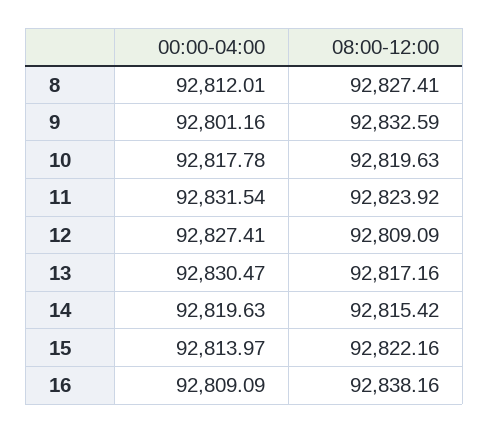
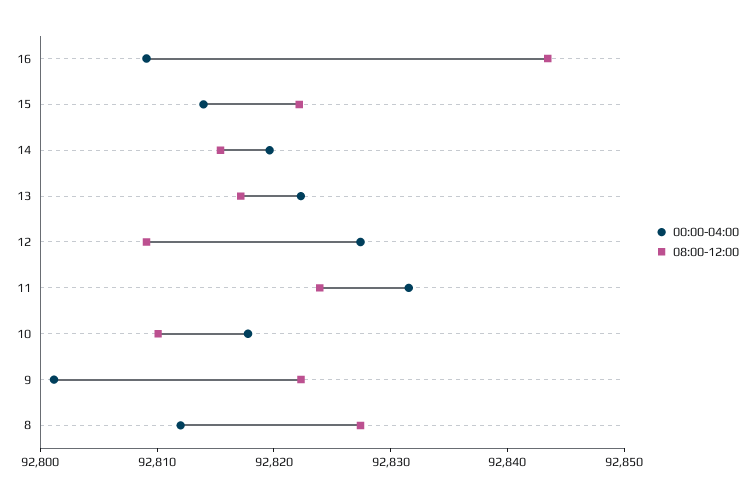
08:00-12:00, 9: 92832.59 -> 92822
08:00-12:00, 10: 92819.63 -> 92810
00:00-04:00, 13: 92830.47 -> 92822
08:00-12:00, 16: 92838.16 -> 92844

